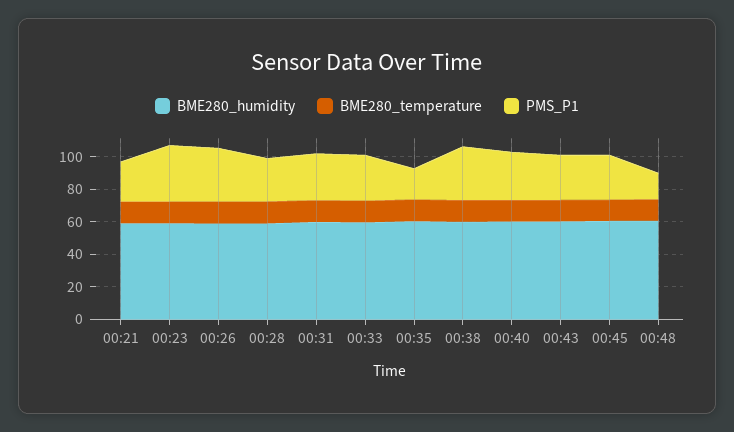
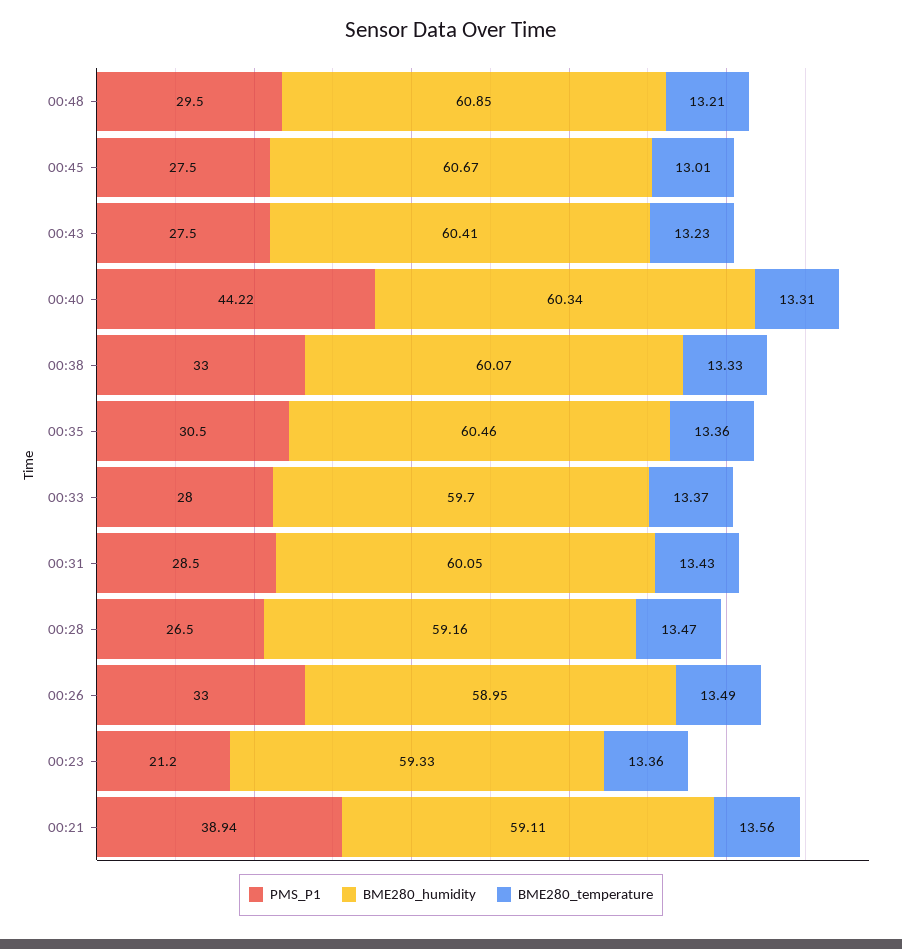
PMS_P1, 00:21: 25 -> 38.94
PMS_P1, 00:23: 35 -> 21.2
PMS_P1, 00:35: 20 -> 30.5
PMS_P1, 00:40: 30 -> 44.22
PMS_P1, 00:48: 15 -> 29.5

